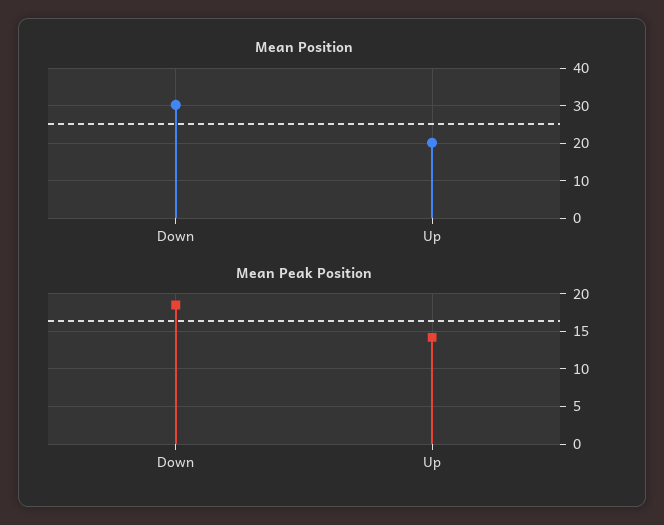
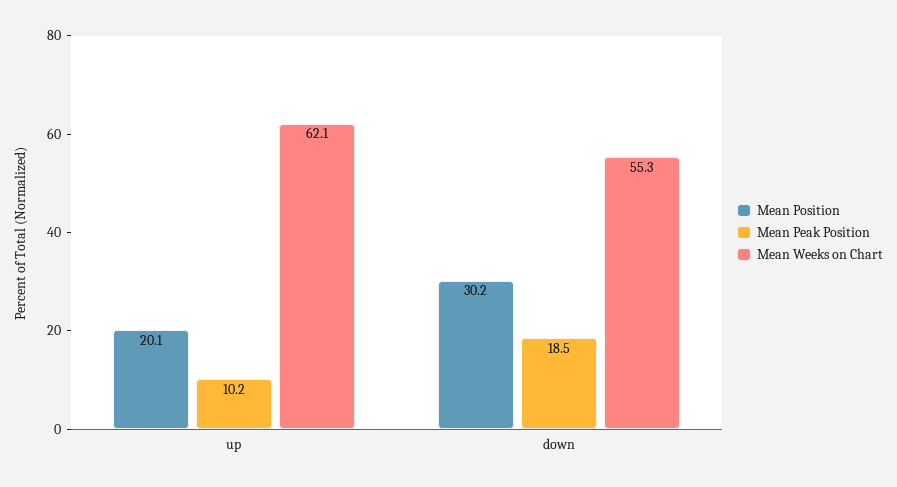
Mean Peak Position, Up: 14 -> 10.2
Mean Weeks on Chart, Up: none -> 62.1
Mean Weeks on Chart, Down: none -> 55.3

